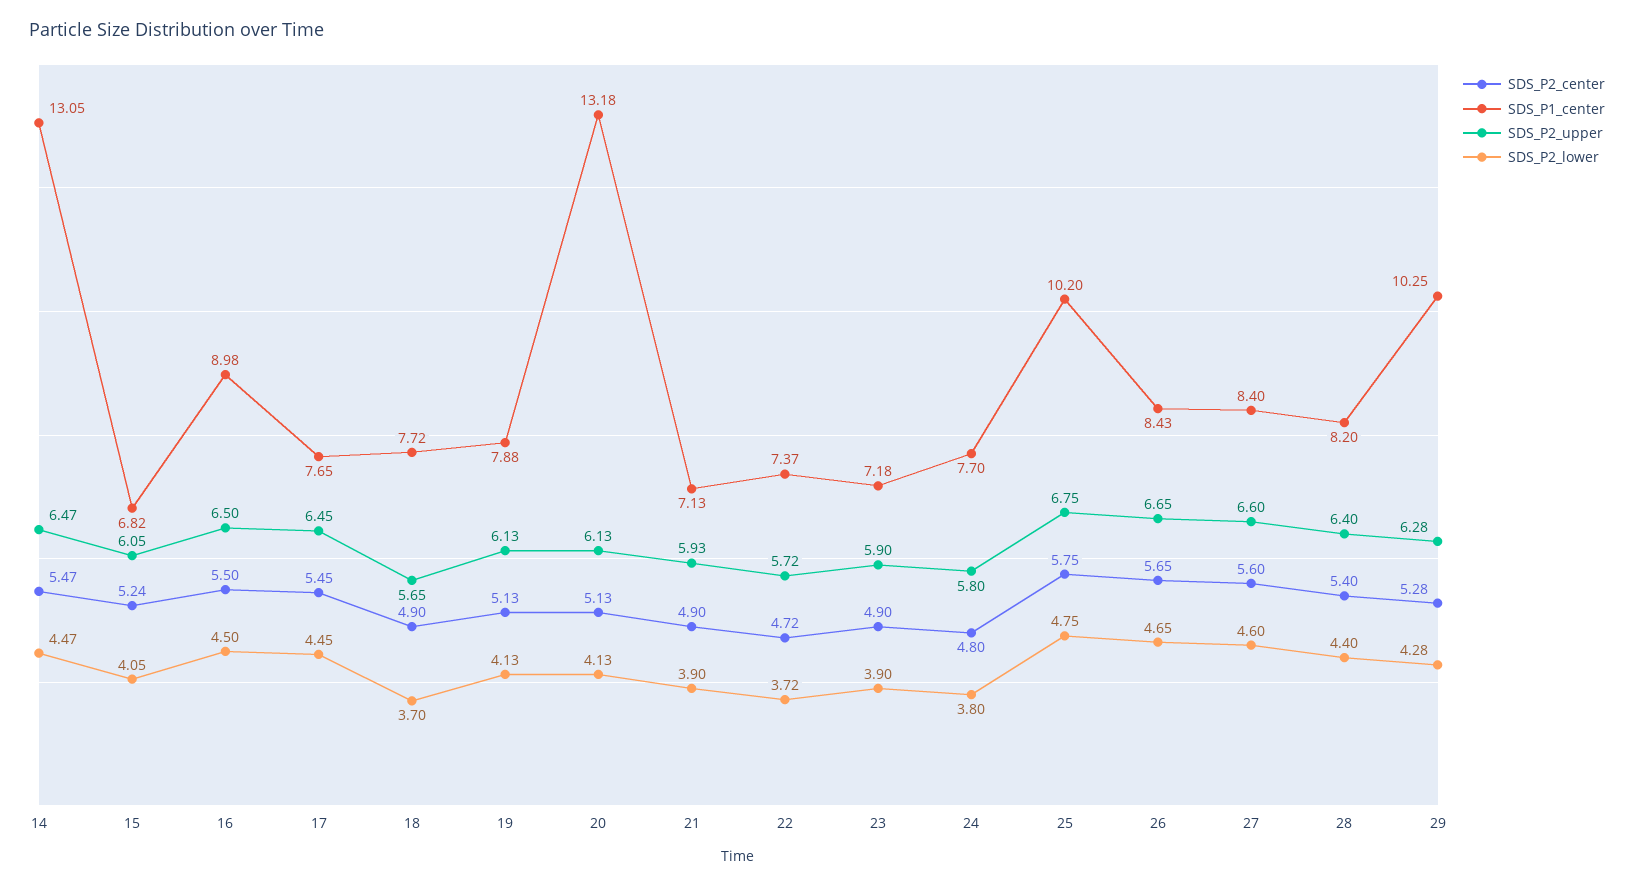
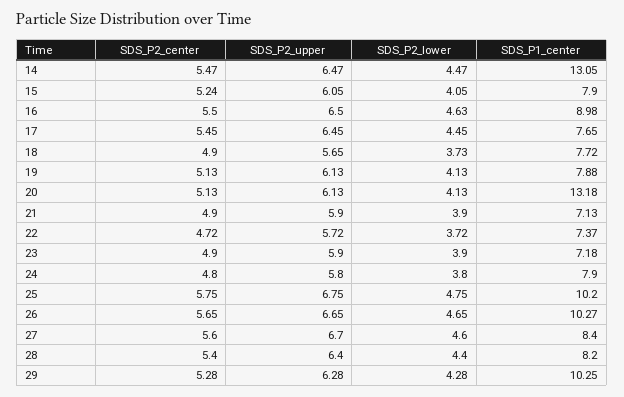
SDS_P1_center, 15: 6.82 -> 7.9
SDS_P2_lower, 16: 4.5 -> 4.63
SDS_P2_lower, 18: 3.7 -> 3.73
SDS_P2_upper, 21: 5.93 -> 5.9
SDS_P1_center, 24: 7.7 -> 7.9
SDS_P1_center, 26: 8.43 -> 10.27
SDS_P2_upper, 27: 6.6 -> 6.7

